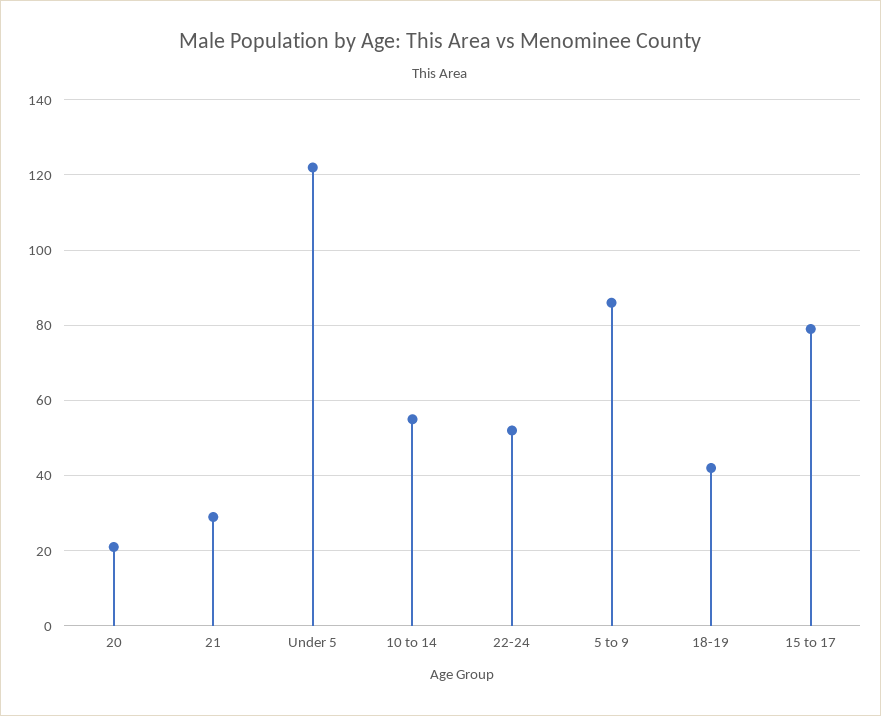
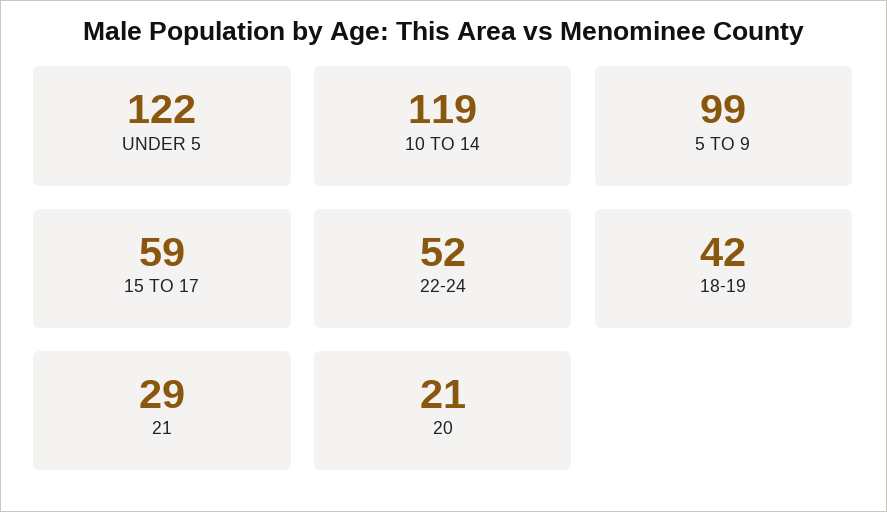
10 to 14: 55 -> 119
5 to 9: 85 -> 99
15 to 17: 80 -> 59

